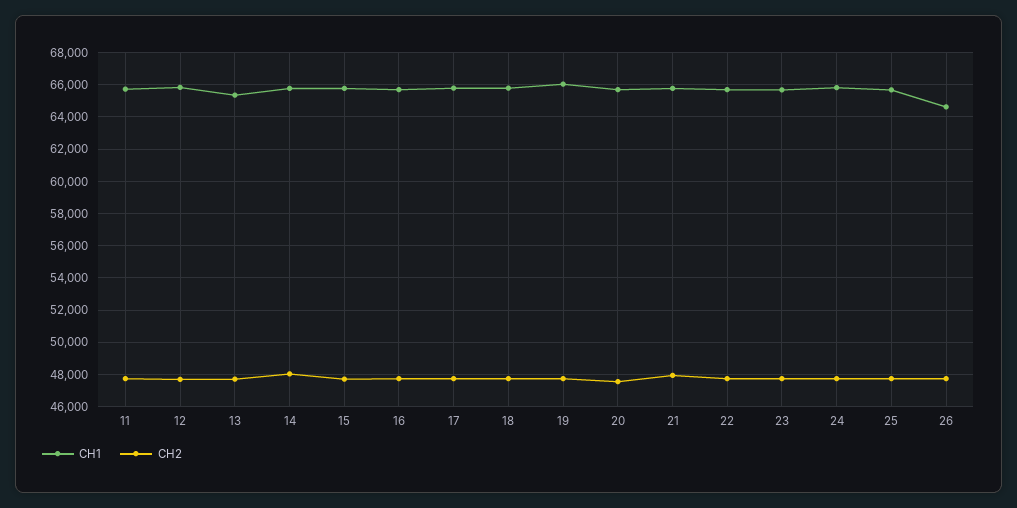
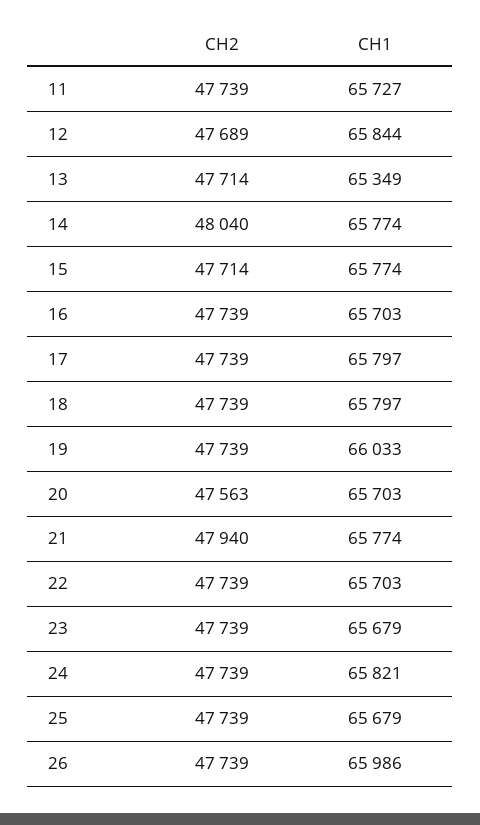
CH1, 26: 64500 -> 65986

